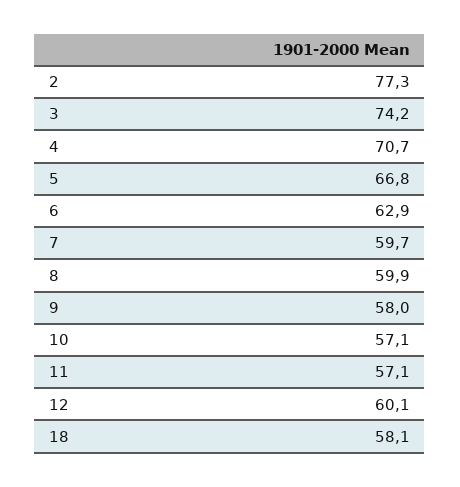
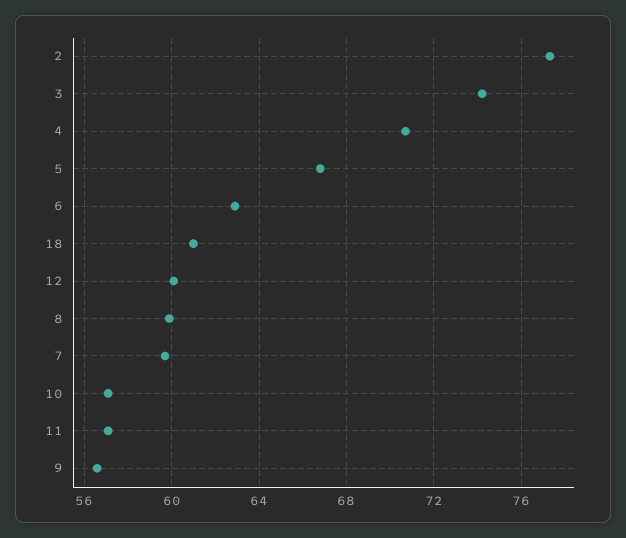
9: 58 -> 56.5
18: 58.1 -> 61

